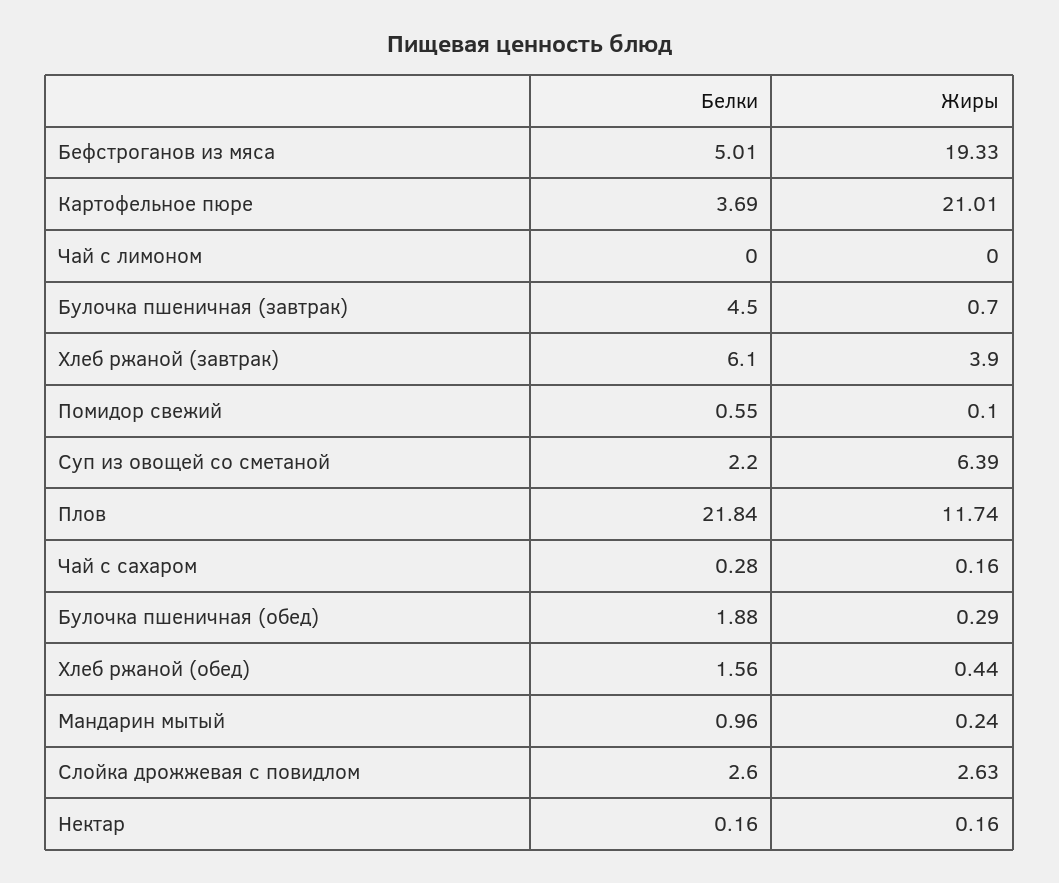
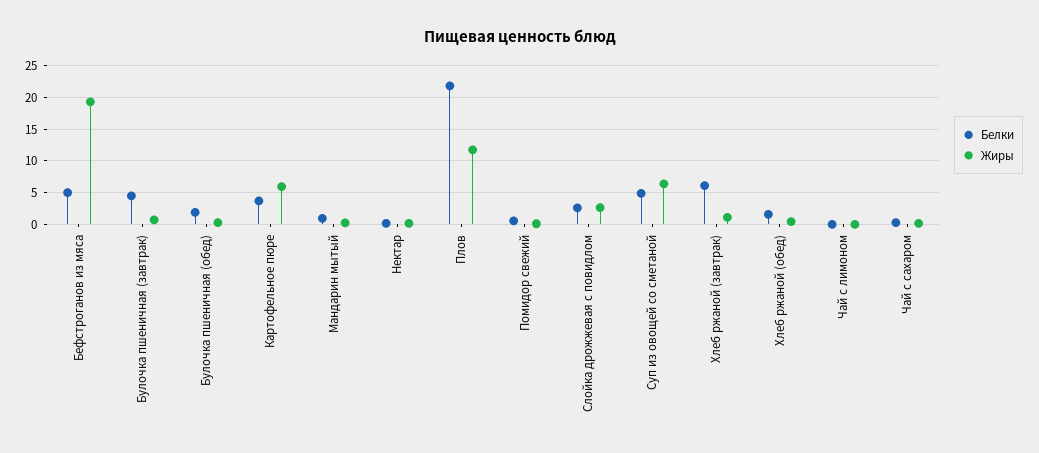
Жиры, Картофельное пюре: 21.01 -> 6
Жиры, Хлеб ржаной (завтрак): 3.9 -> 1
Белки, Суп из овощей со сметаной: 2.2 -> 5

